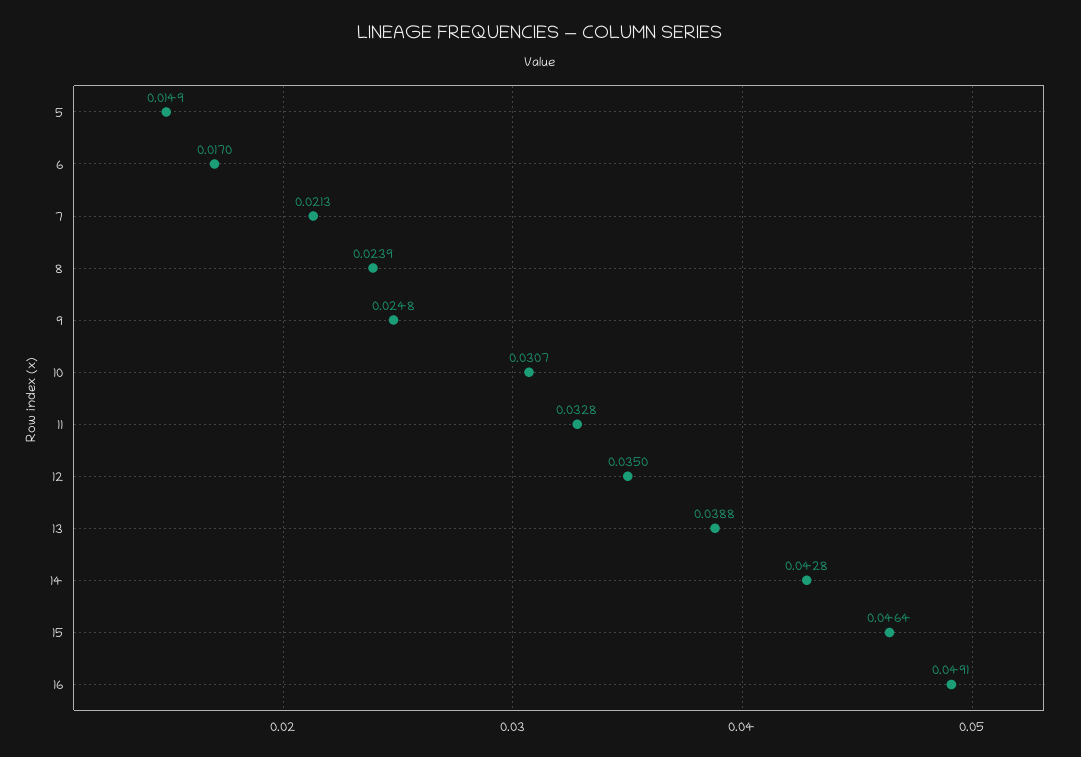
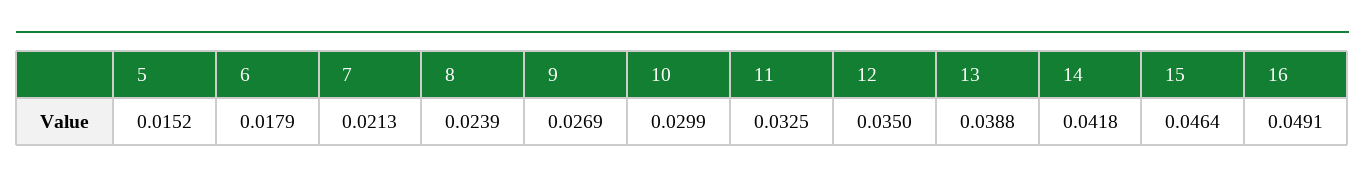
5: 0.0149 -> 0.0152
6: 0.017 -> 0.0179
9: 0.0248 -> 0.0269
10: 0.0307 -> 0.0299
11: 0.0328 -> 0.0325
14: 0.0428 -> 0.0418

